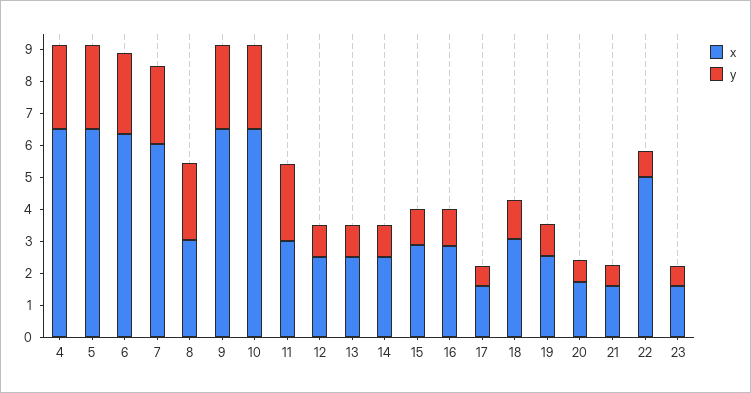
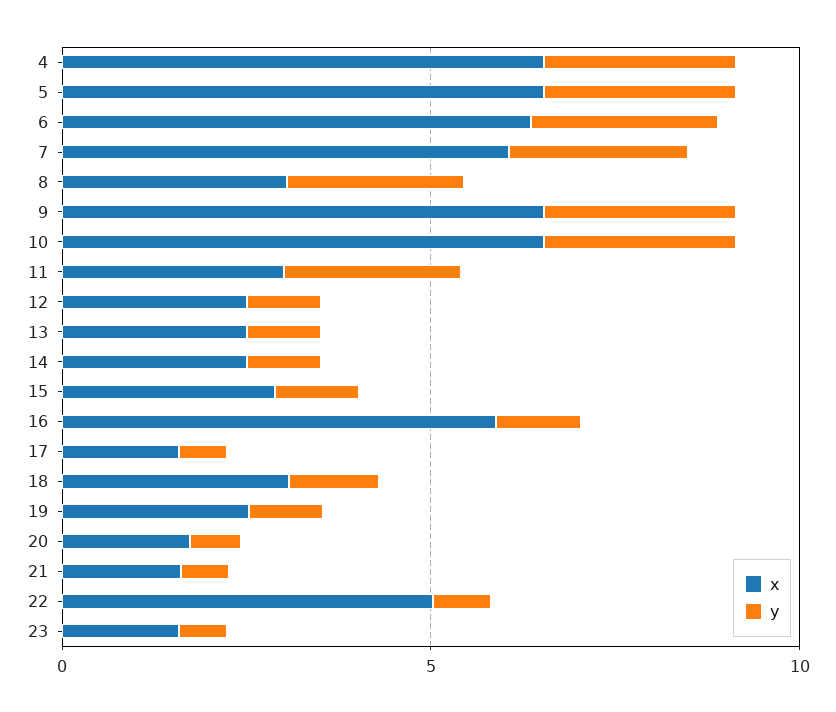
x, 16: 3 -> 6

